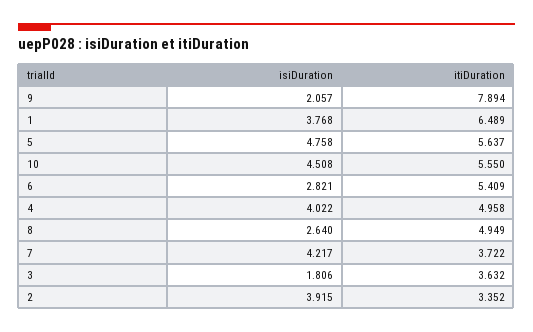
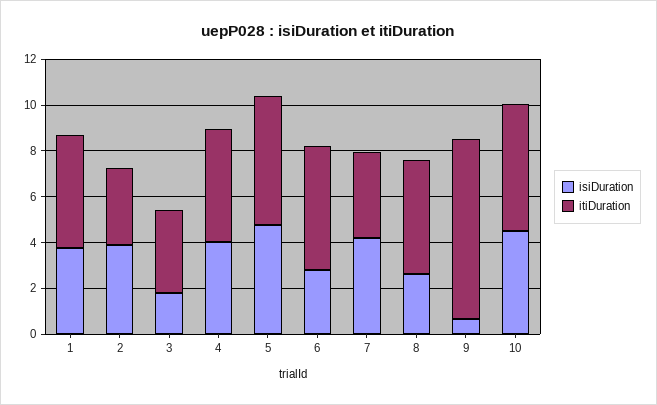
isiDuration, 9: 2.057 -> 0.5
itiDuration, 1: 6.489 -> 5

